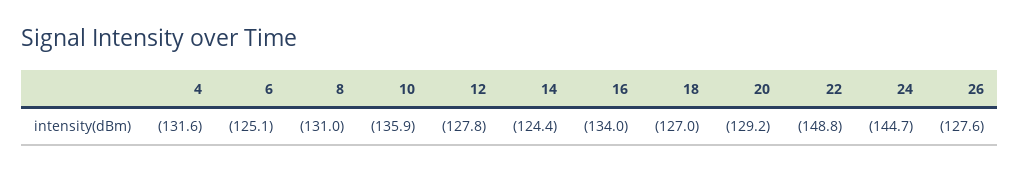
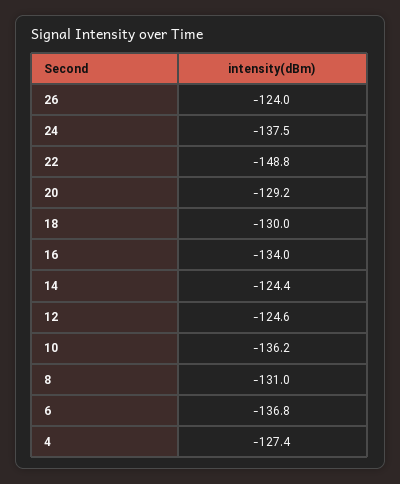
4: -131.6 -> -127.4
6: -125.1 -> -136.8
10: -135.9 -> -136.2
12: -127.8 -> -124.6
18: -127 -> -130
24: -144.7 -> -137.5
26: -127.6 -> -124

